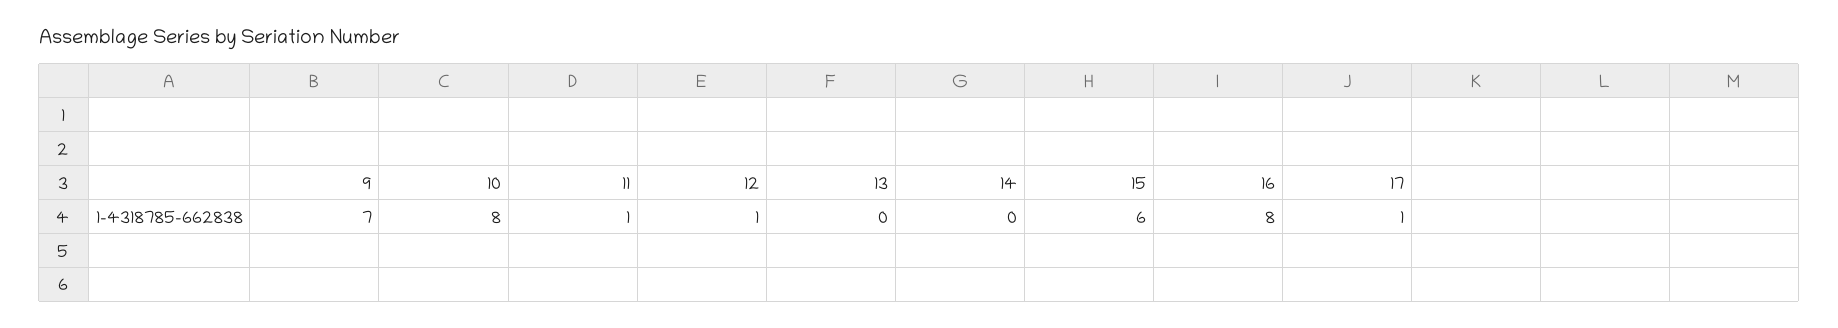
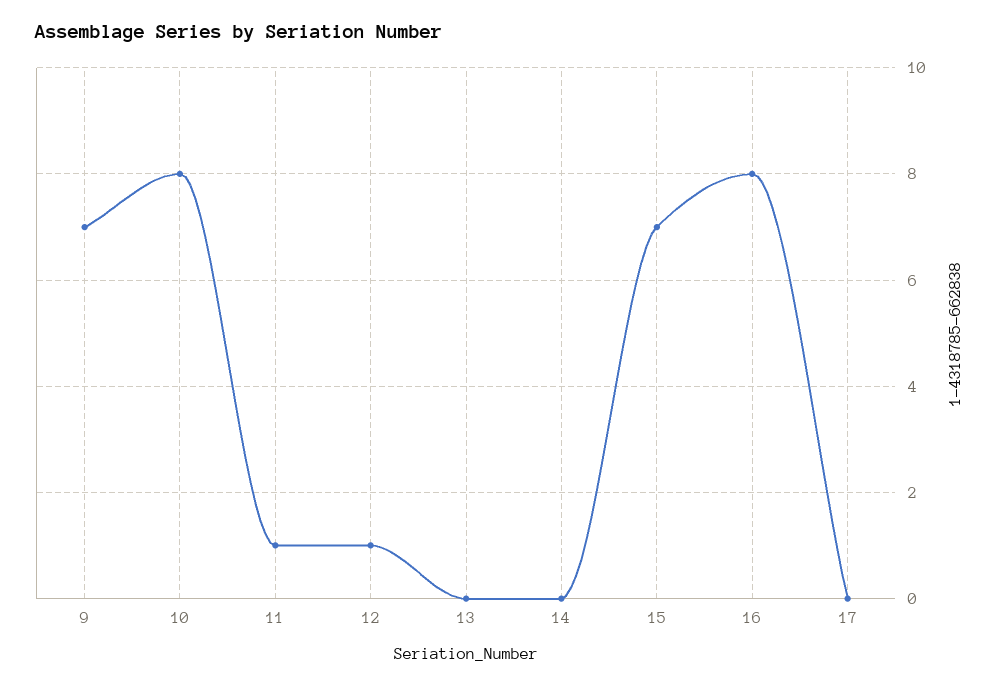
15: 6 -> 7
17: 1 -> 0

